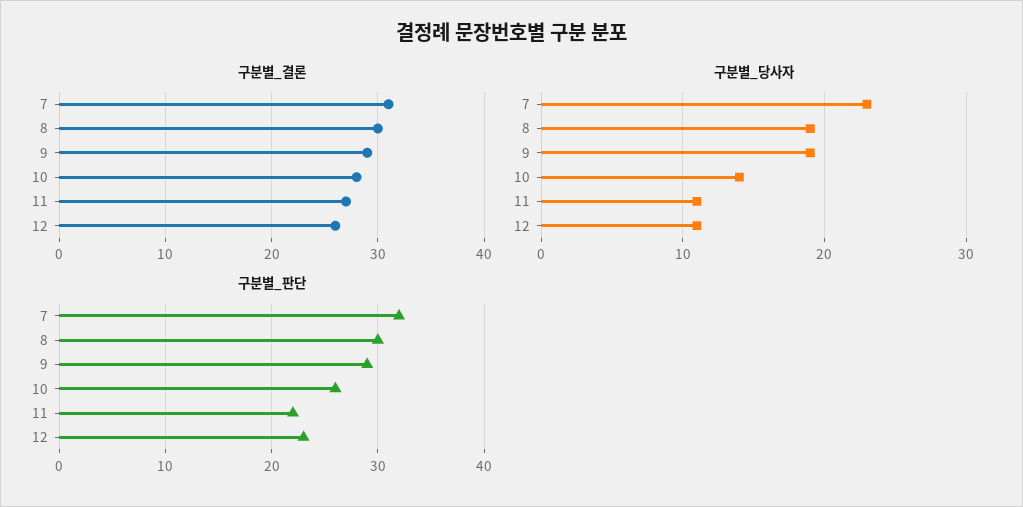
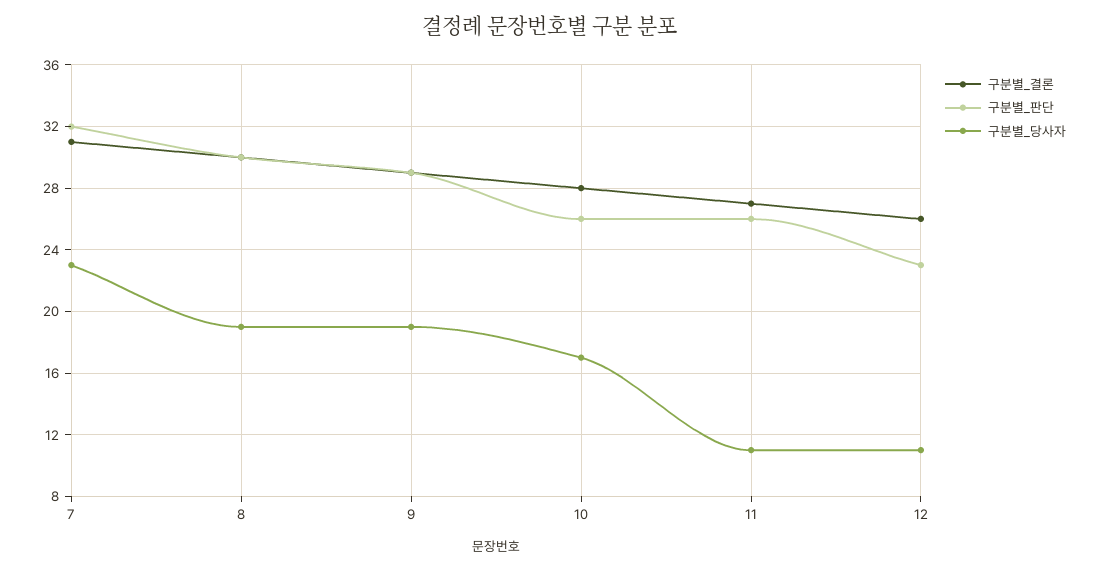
구분별_당사자, 10: 14 -> 17
구분별_판단, 11: 22 -> 26

